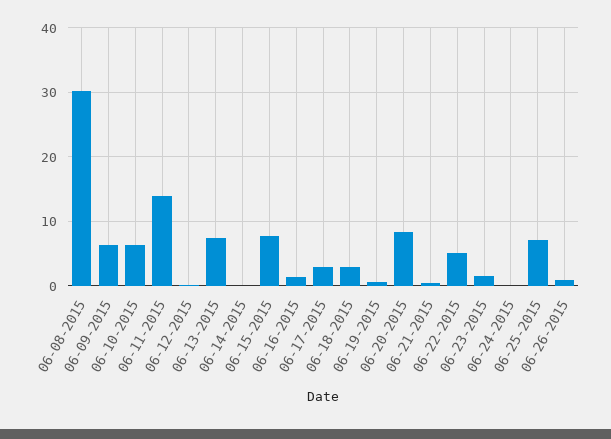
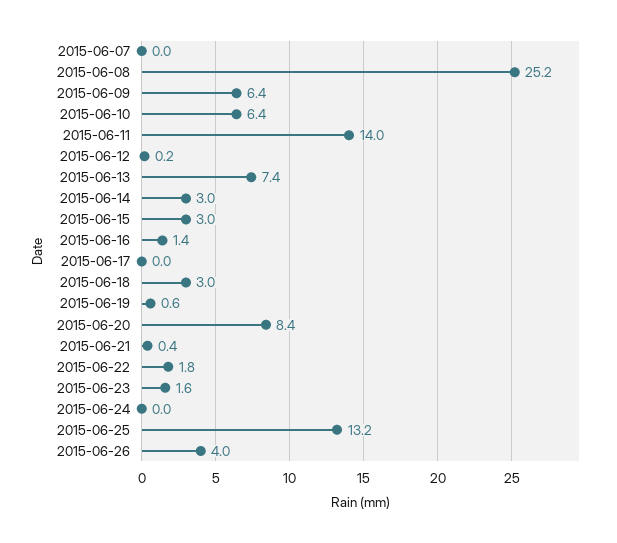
06-08-2015: 30 -> 25.2
06-14-2015: 0 -> 3
06-15-2015: 8 -> 3
06-17-2015: 3 -> 0
06-22-2015: 5 -> 1.8
06-25-2015: 7 -> 13.2
06-26-2015: 1 -> 4
2015-06-07: none -> 0

